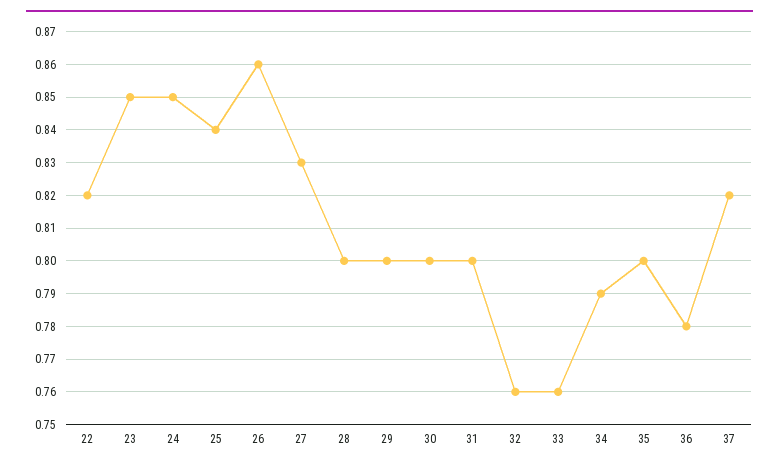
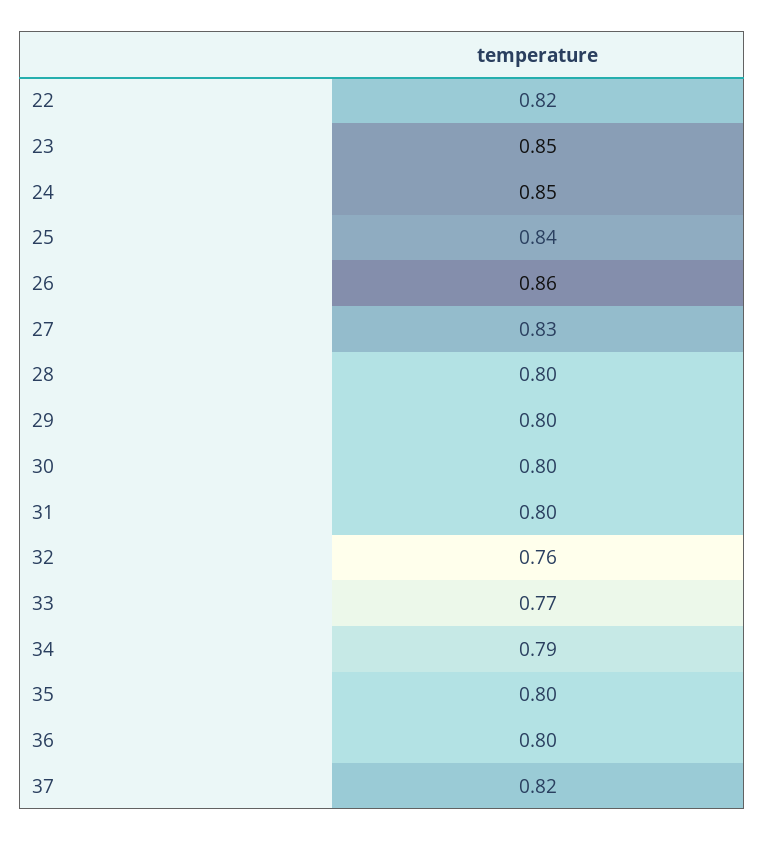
33: 0.76 -> 0.77
36: 0.78 -> 0.8

